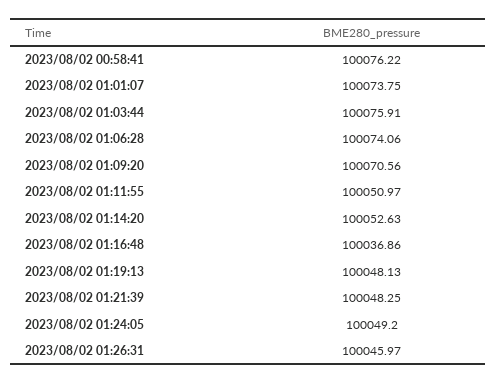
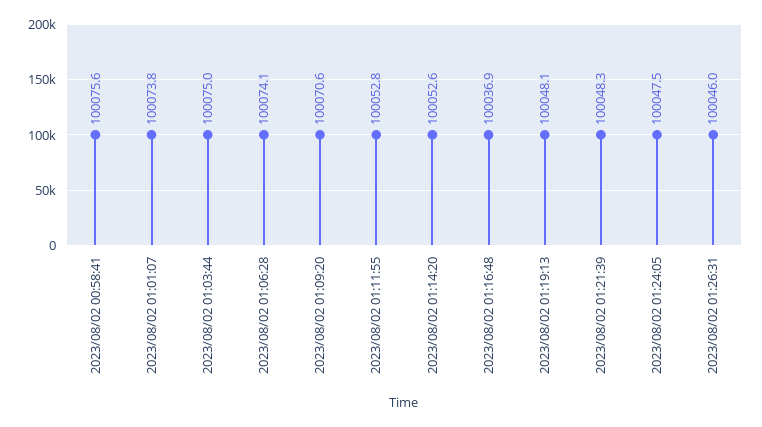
2023/08/02 00:58:41: 100076.22 -> 100075.6
2023/08/02 01:03:44: 100075.91 -> 100075
2023/08/02 01:11:55: 100050.97 -> 100052.8
2023/08/02 01:24:05: 100049.2 -> 100047.5

